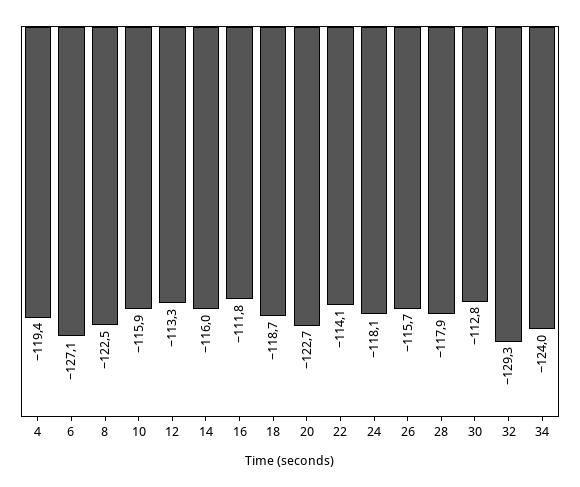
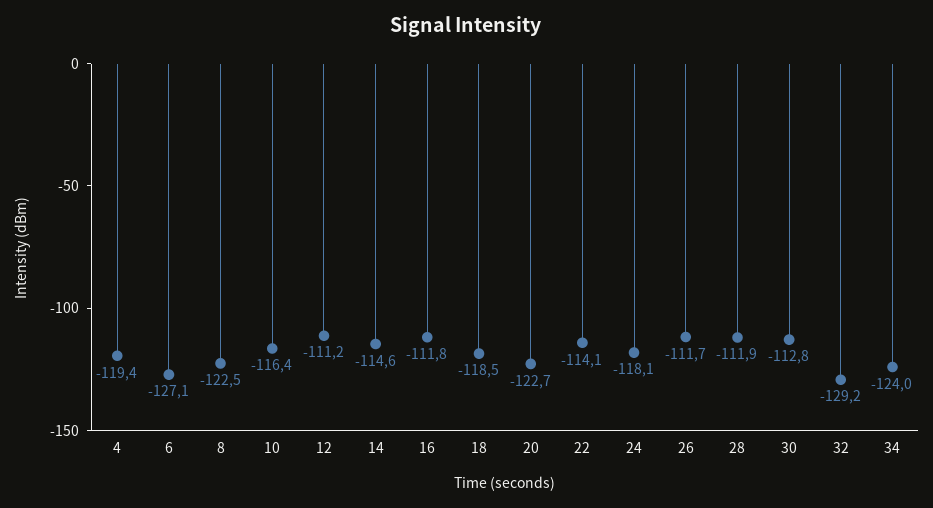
10: -115.9 -> -116.4
12: -113.3 -> -111.2
14: -116 -> -114.6
18: -118.7 -> -118.5
26: -115.7 -> -111.7
28: -117.9 -> -111.9
32: -129.3 -> -129.2

